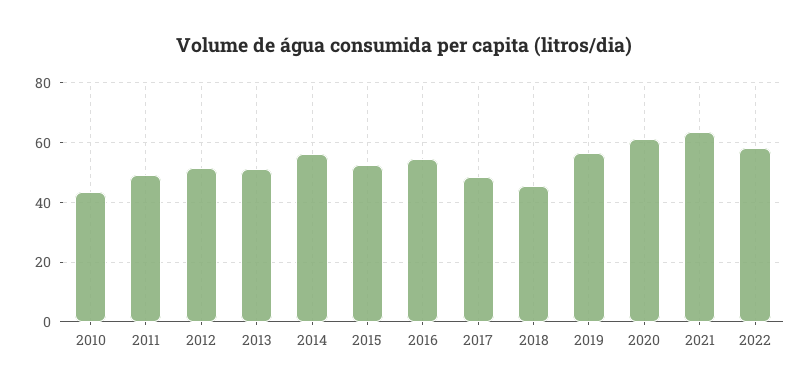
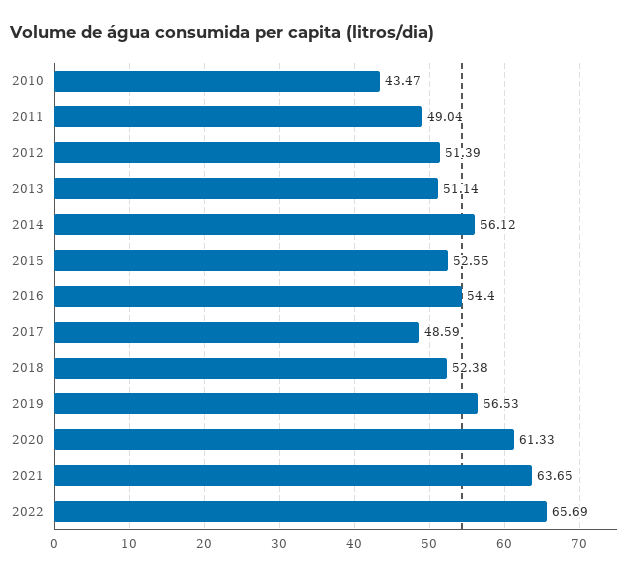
2018: 45 -> 52.38
2022: 57.5 -> 65.69

